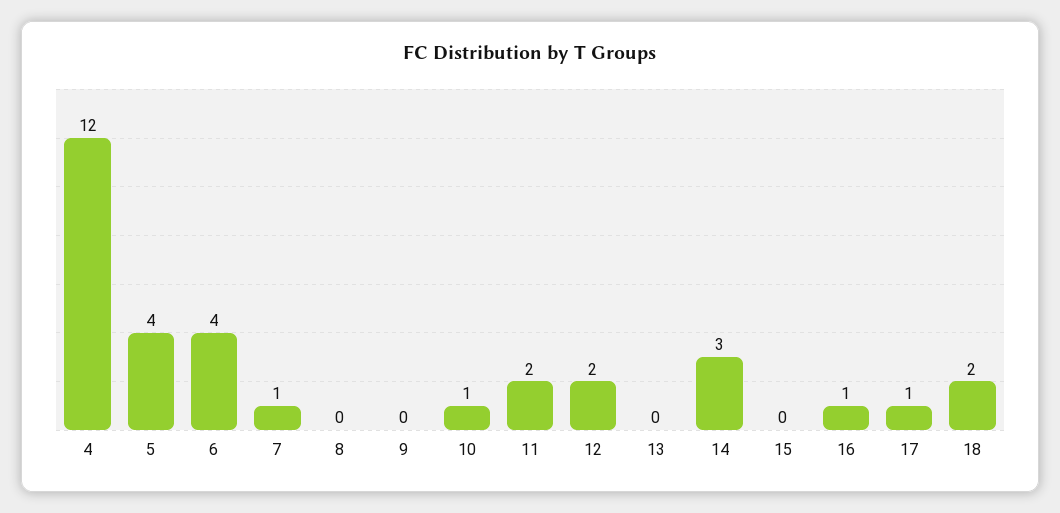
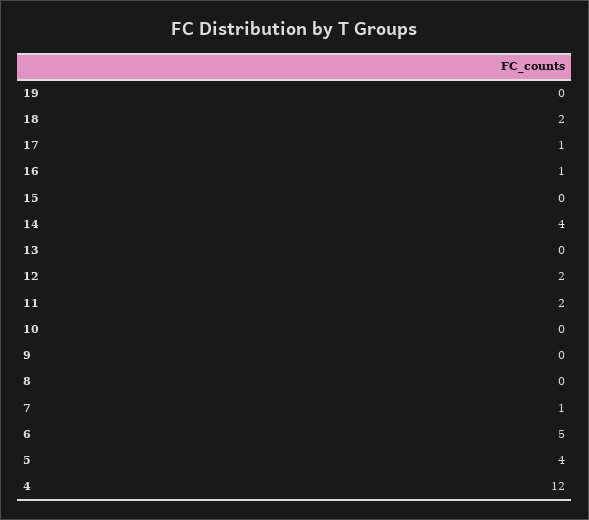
6: 4 -> 5
10: 1 -> 0
14: 3 -> 4
19: none -> 0

